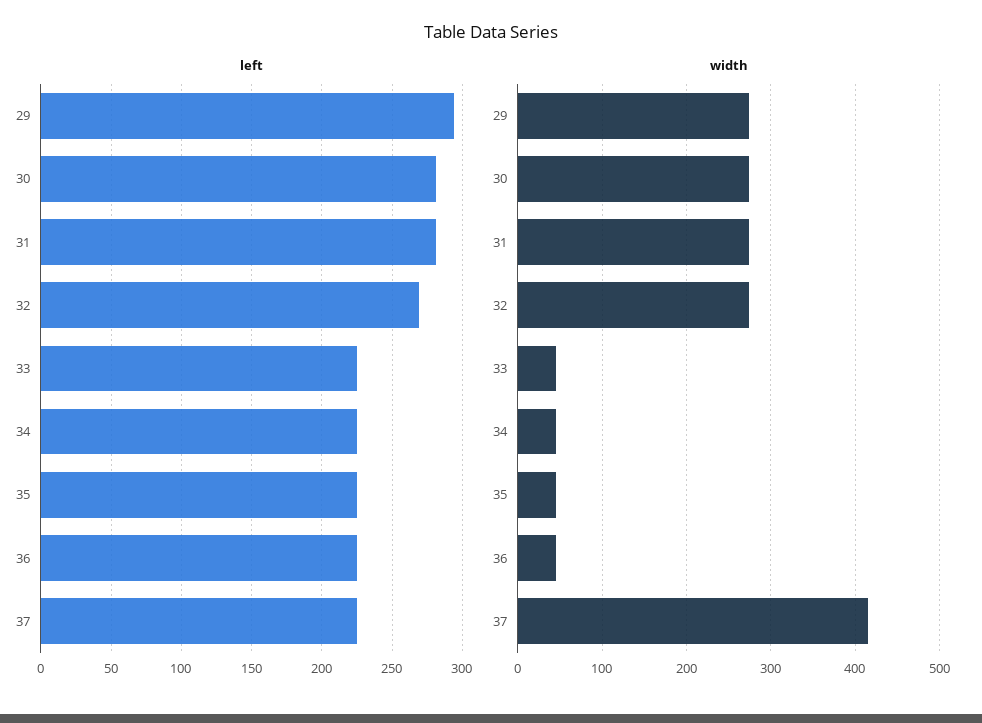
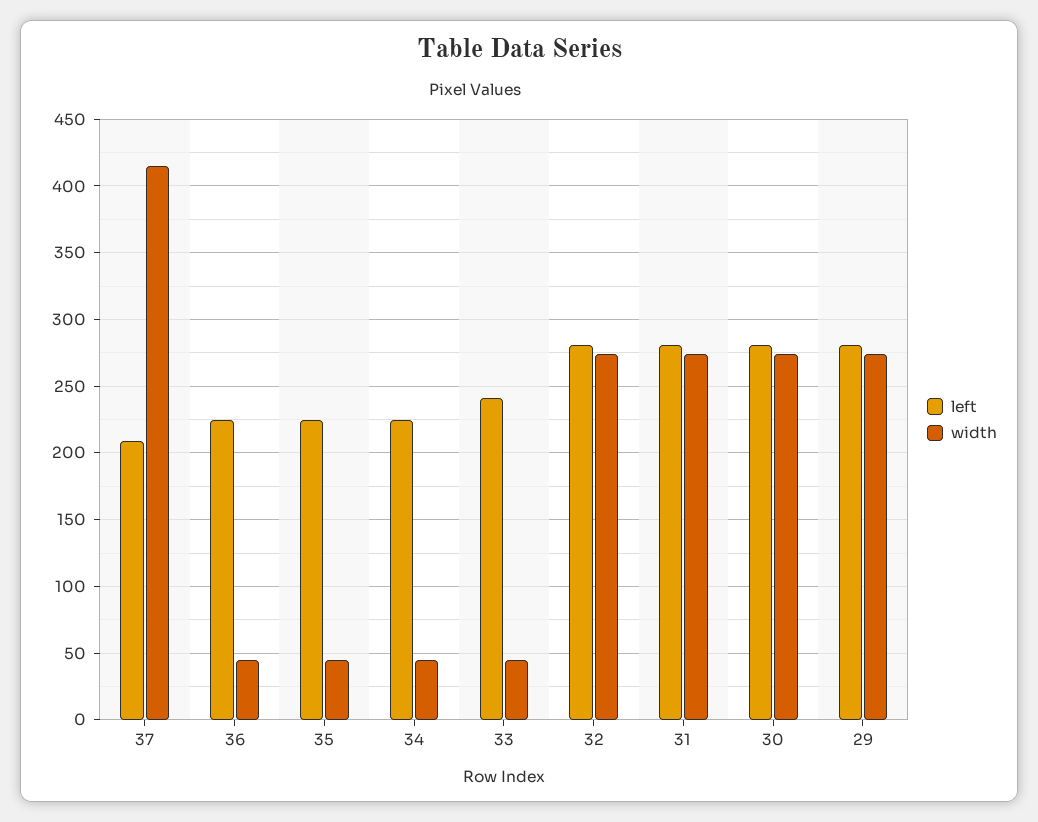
left, 29: 295 -> 280
left, 32: 270 -> 280
left, 33: 225 -> 240
left, 37: 225 -> 210

